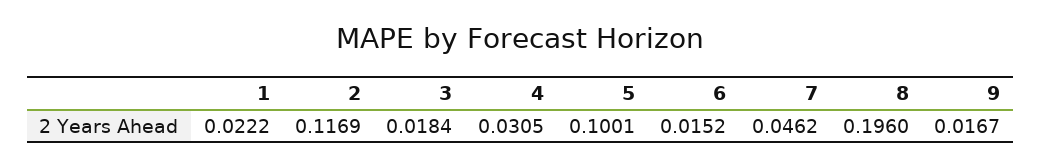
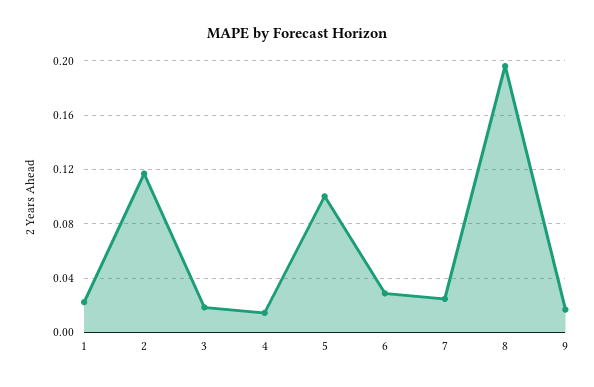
4: 0.0305 -> 0.015
6: 0.0152 -> 0.03
7: 0.0462 -> 0.025

